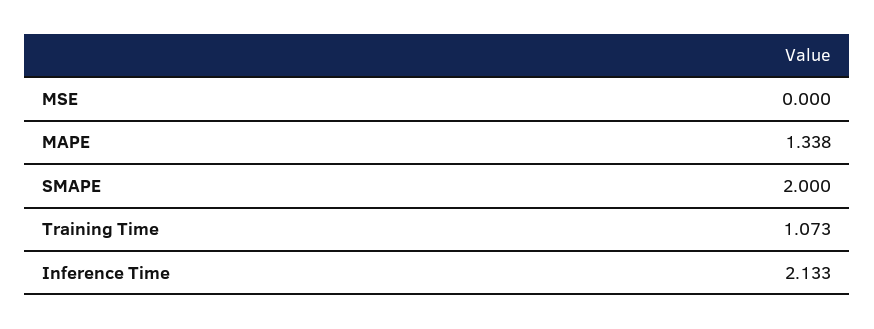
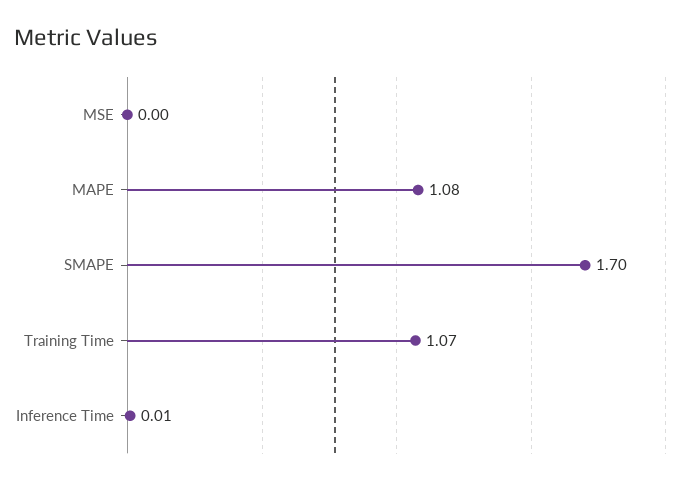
MAPE: 1.338 -> 1.08
SMAPE: 2 -> 1.7
Inference Time: 2.133 -> 0.01

